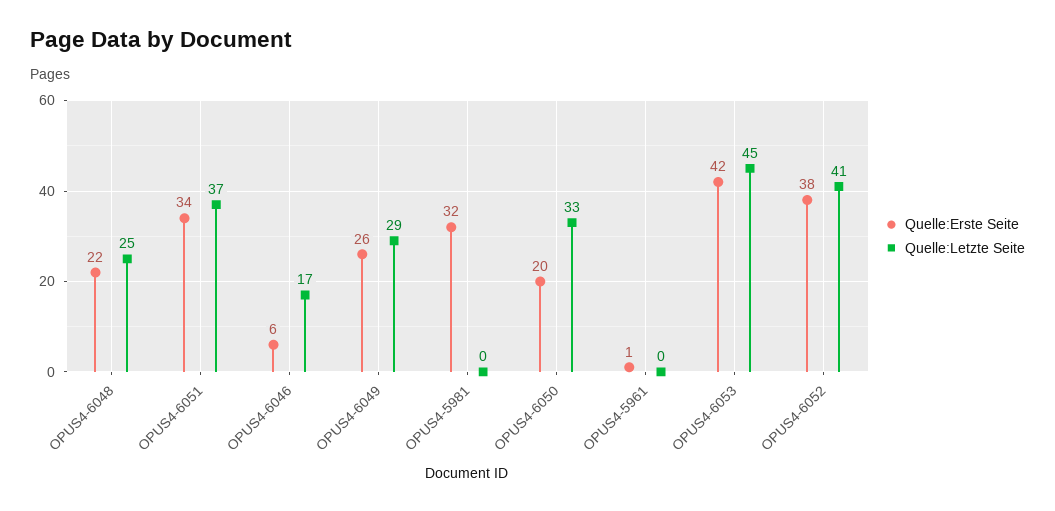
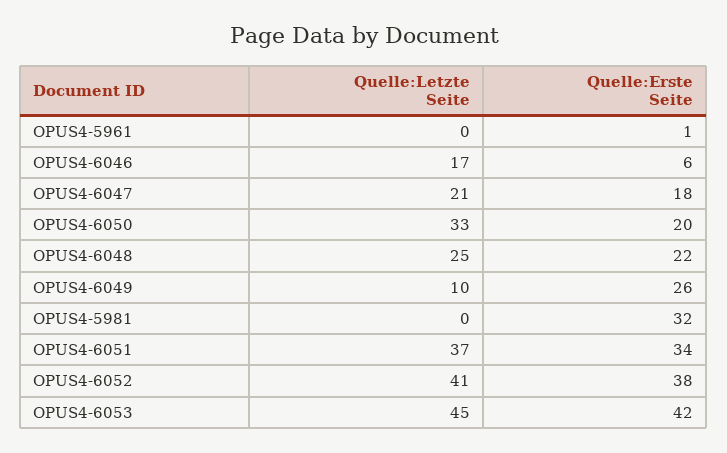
Quelle:Letzte Seite, OPUS4-6049: 29 -> 10
Quelle:Letzte Seite, OPUS4-6047: none -> 21
Quelle:Erste Seite, OPUS4-6047: none -> 18

